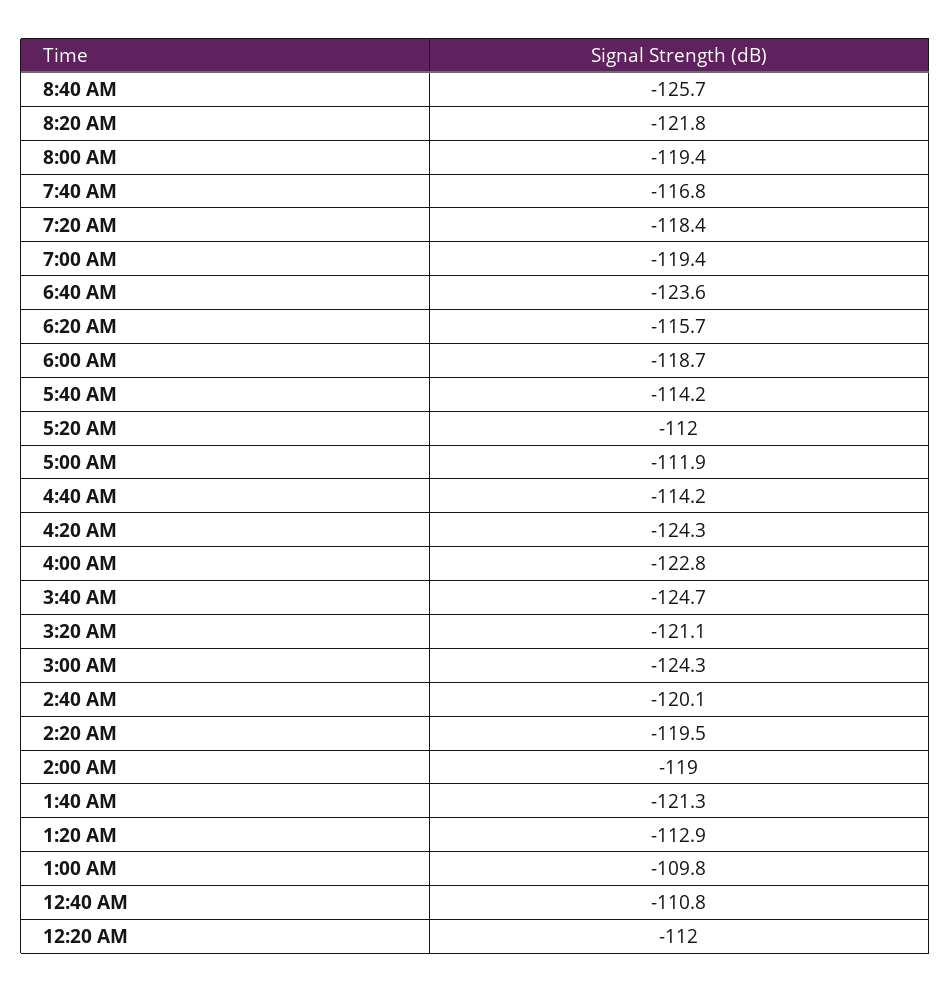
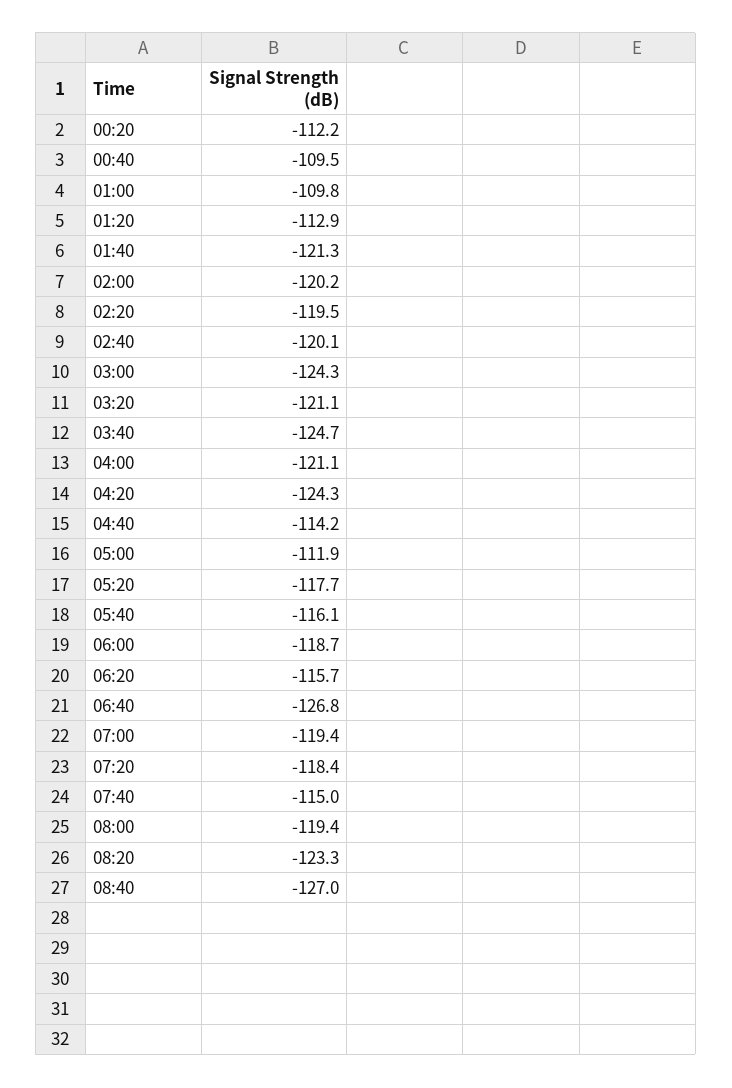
8:40 AM: -125.7 -> -127
8:20 AM: -121.8 -> -123.3
7:40 AM: -116.8 -> -115
6:40 AM: -123.6 -> -126.8
5:40 AM: -114.2 -> -116.1
5:20 AM: -112 -> -117.7
4:00 AM: -122.8 -> -121.1
2:00 AM: -119 -> -120.2
12:40 AM: -110.8 -> -109.5
12:20 AM: -112 -> -112.2

